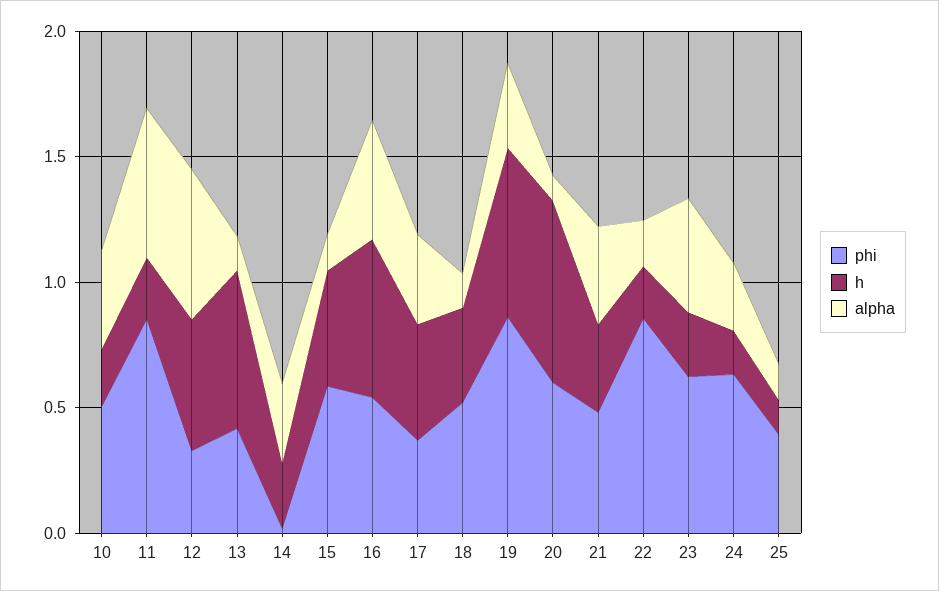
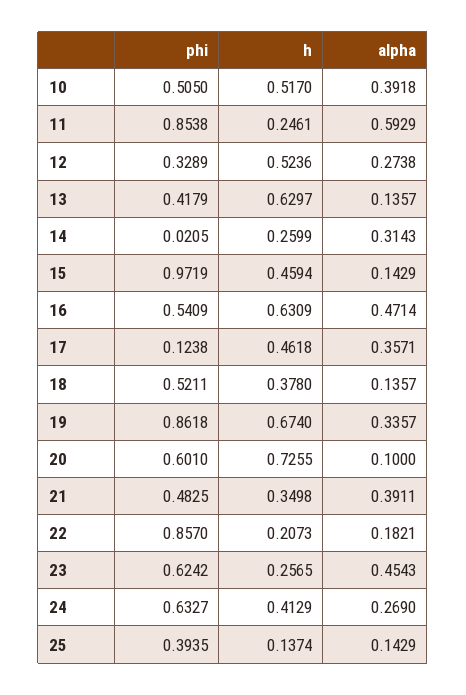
h, 10: 0.2 -> 0.517
alpha, 12: 0.6 -> 0.2738
phi, 15: 0.6 -> 0.9719
phi, 17: 0.4 -> 0.1238
h, 24: 0.2 -> 0.4129

